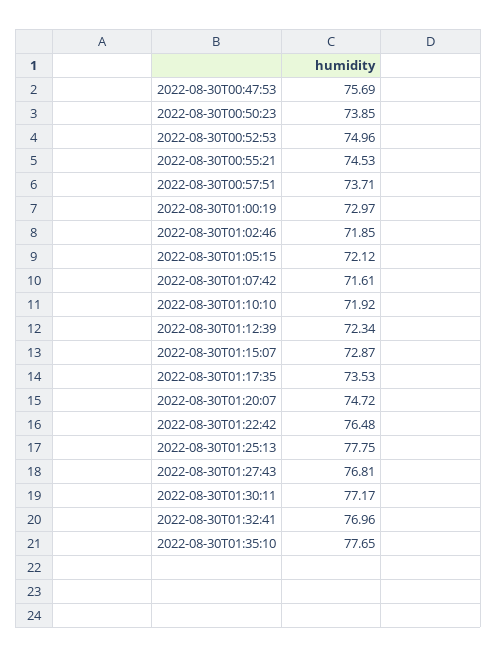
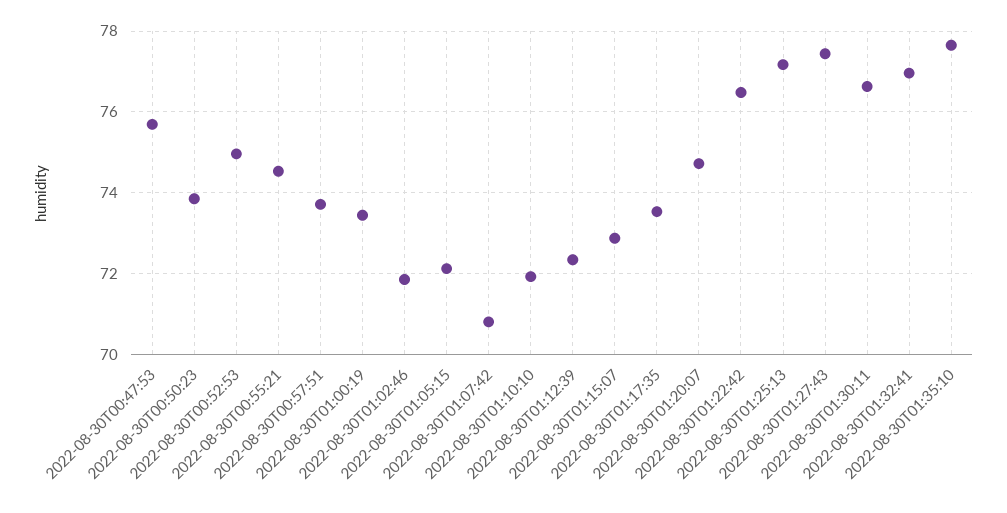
2022-08-30T01:00:19: 72.97 -> 73.4
2022-08-30T01:07:42: 71.61 -> 70.8
2022-08-30T01:25:13: 77.75 -> 77.2
2022-08-30T01:27:43: 76.81 -> 77.4
2022-08-30T01:30:11: 77.17 -> 76.6

